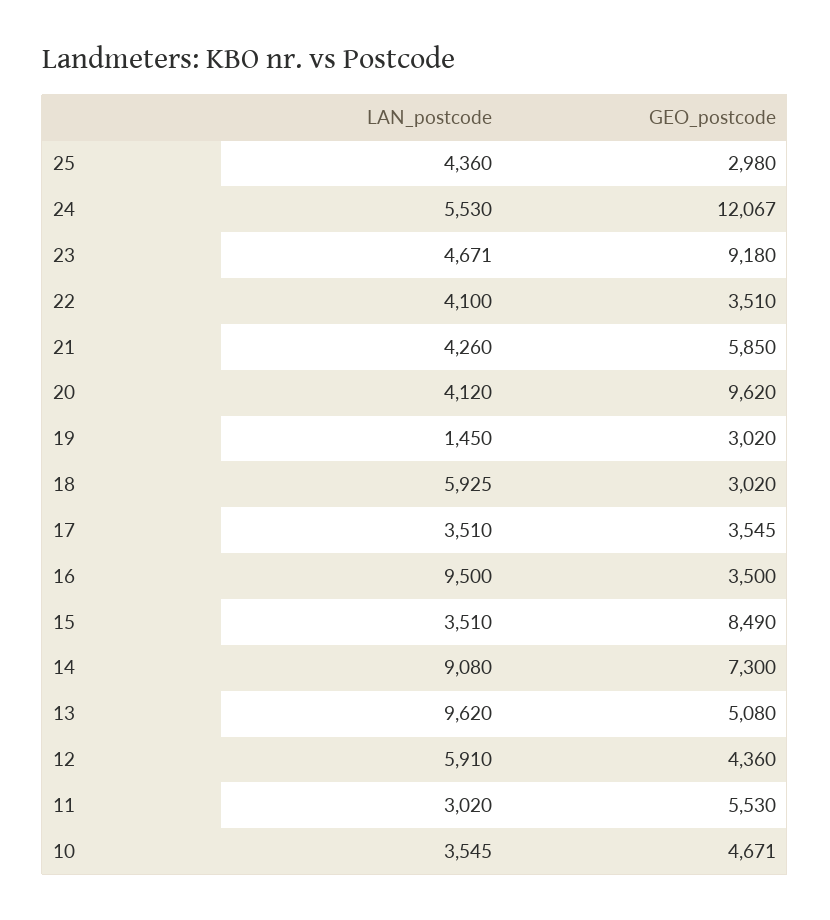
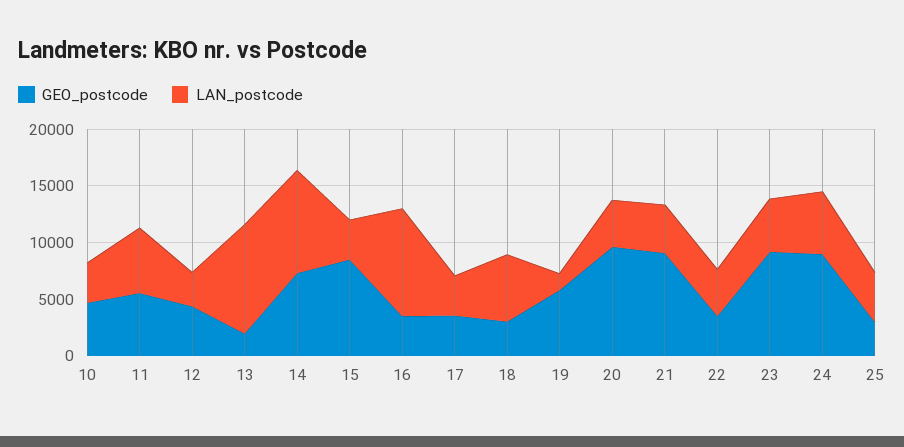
GEO_postcode, 24: 12067 -> 9000
GEO_postcode, 21: 5850 -> 9000
GEO_postcode, 19: 3020 -> 6000
GEO_postcode, 13: 5080 -> 2000
LAN_postcode, 12: 5910 -> 3000
LAN_postcode, 11: 3020 -> 6000

